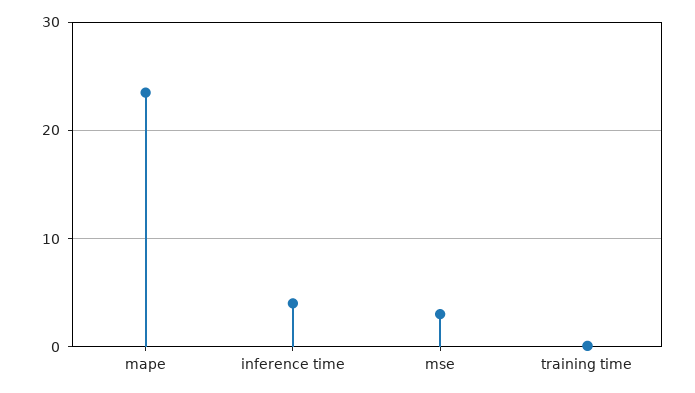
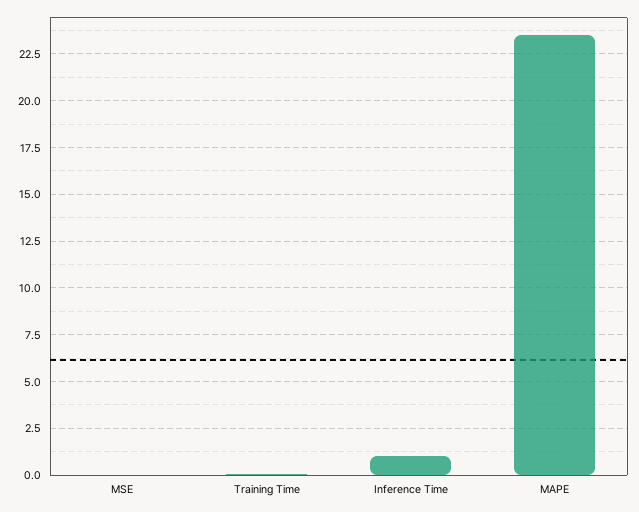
inference time: 4 -> 1
mse: 3 -> 0

